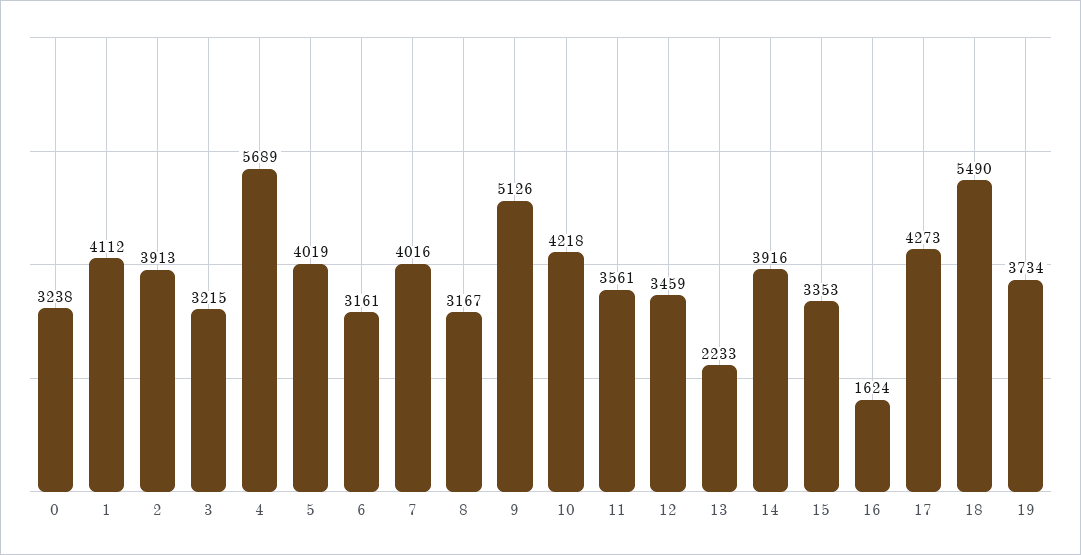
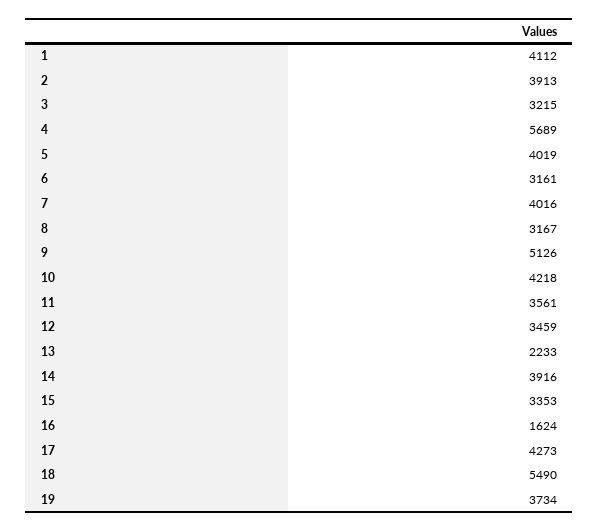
0: 3238 -> none

